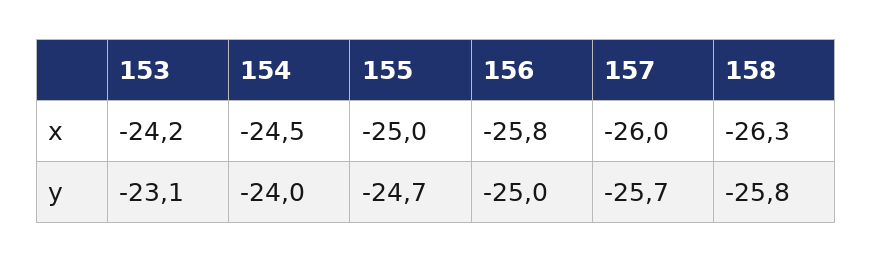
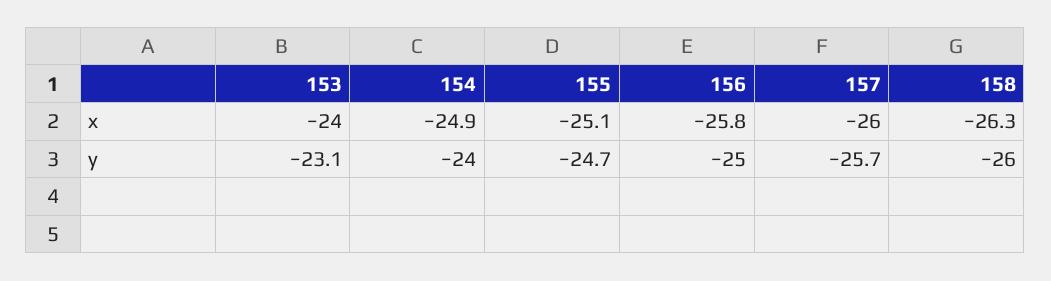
153, x: -24.2 -> -24
154, x: -24.5 -> -24.9
155, x: -25 -> -25.1
158, y: -25.8 -> -26

